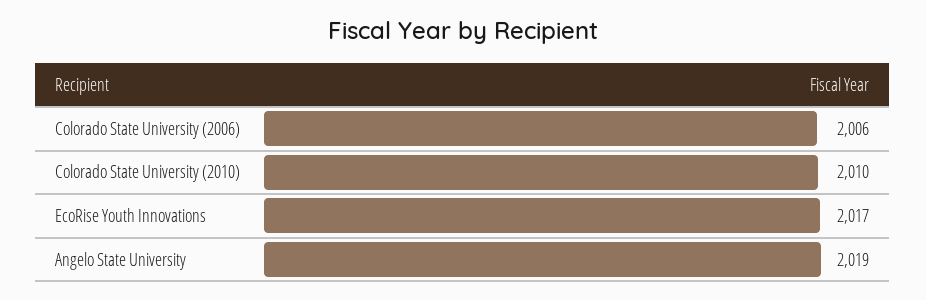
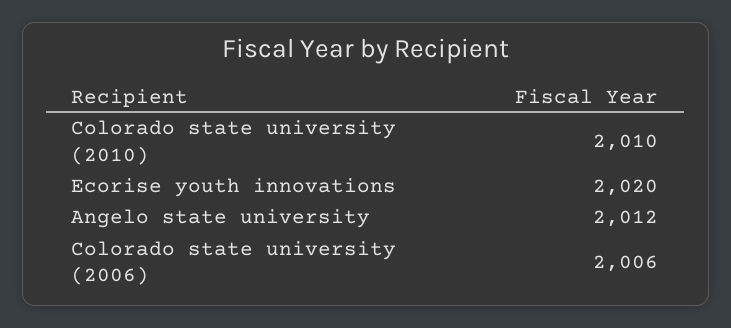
EcoRise Youth Innovations: 2017 -> 2020
Angelo State University: 2019 -> 2012

